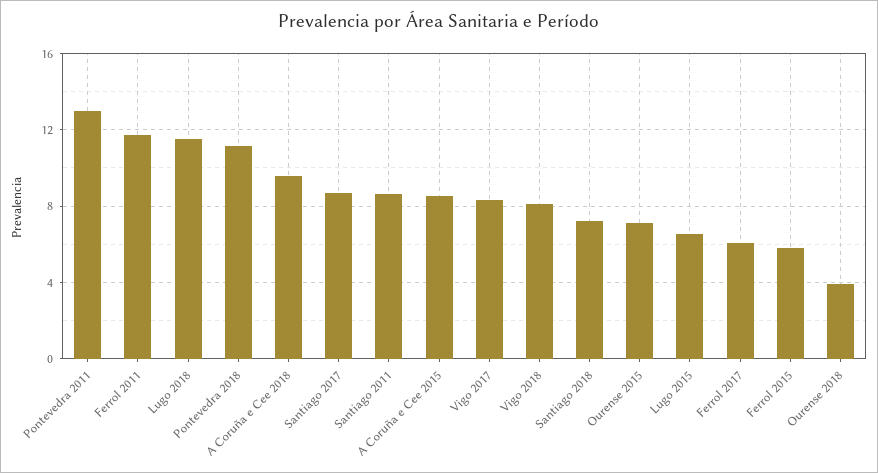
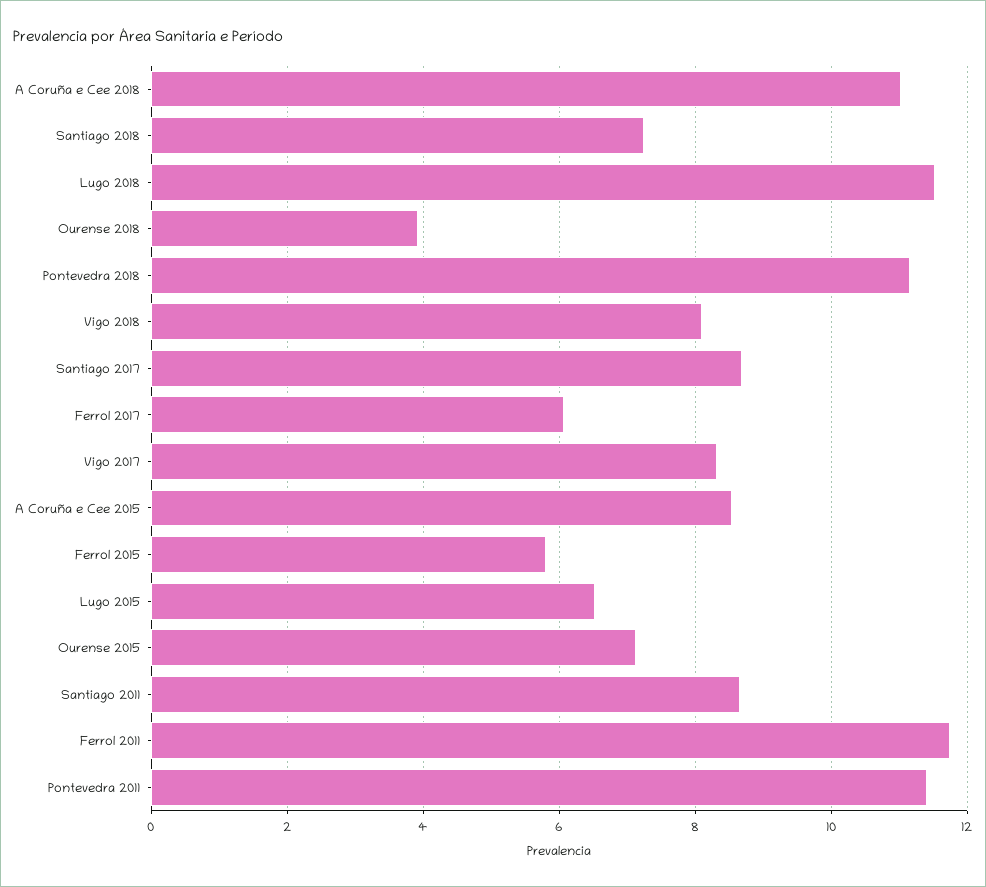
Pontevedra 2011: 13 -> 11.4
A Coruña e Cee 2018: 9.5 -> 11

